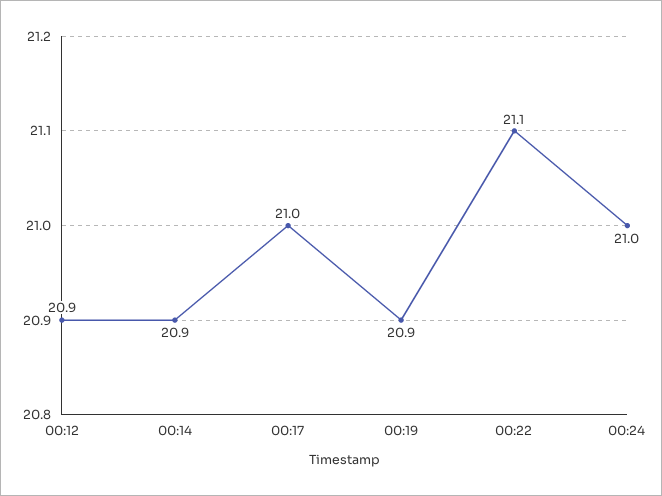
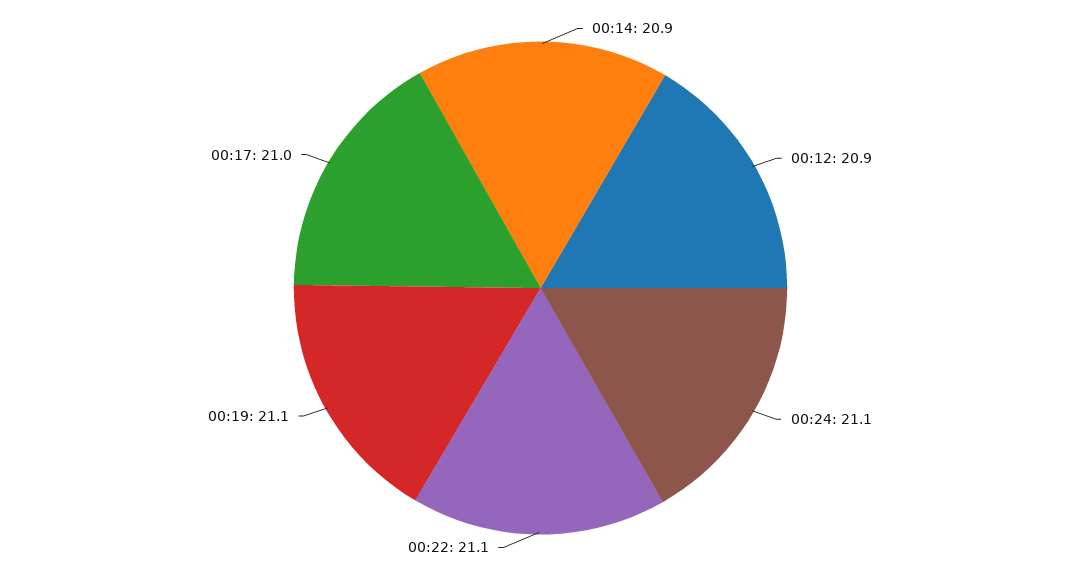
00:19: 20.9 -> 21.1
00:24: 21 -> 21.1

